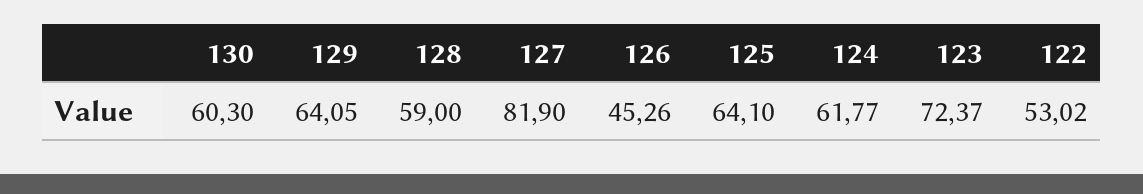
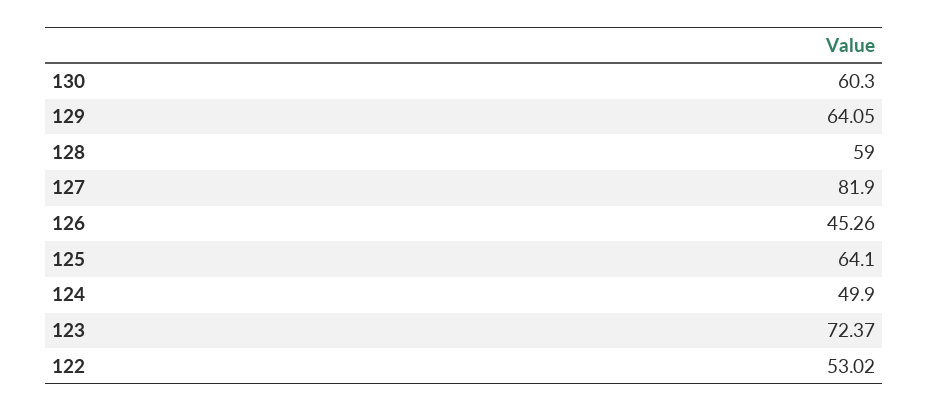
124: 61.77 -> 49.9

